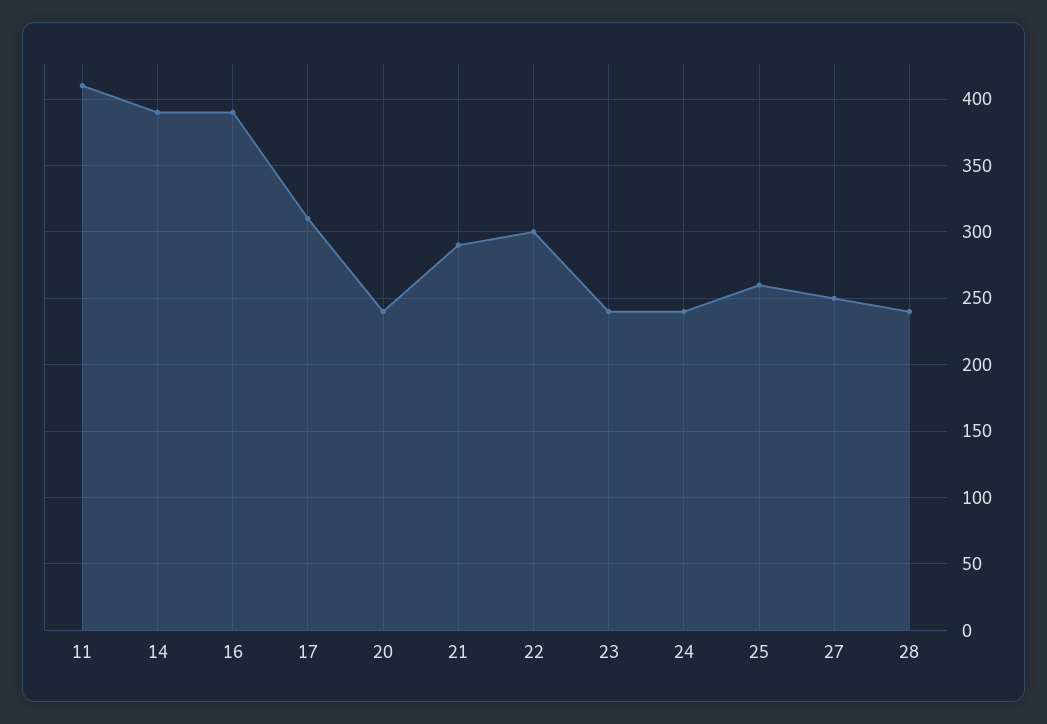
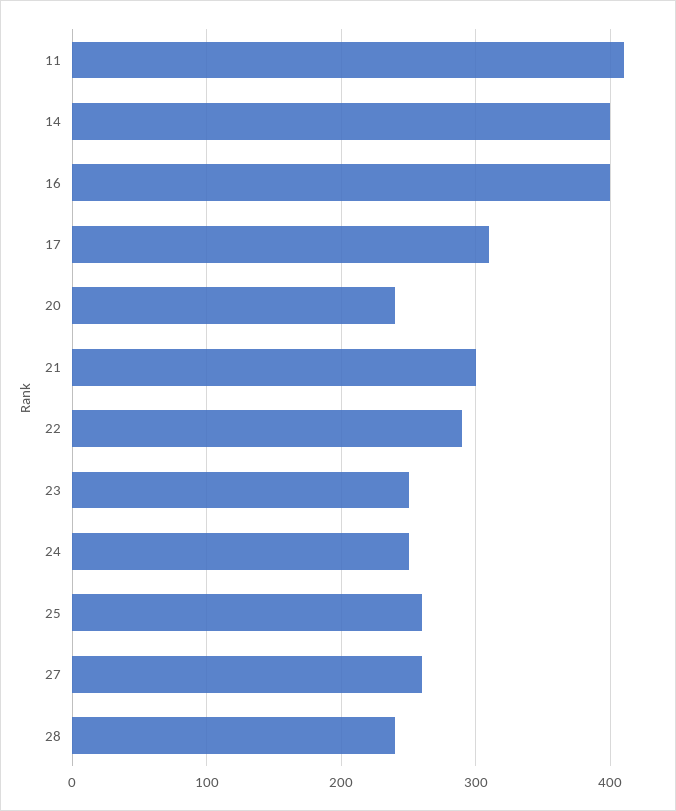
14: 390 -> 400
16: 390 -> 400
21: 290 -> 300
22: 300 -> 290
23: 240 -> 250
24: 240 -> 250
27: 250 -> 260

